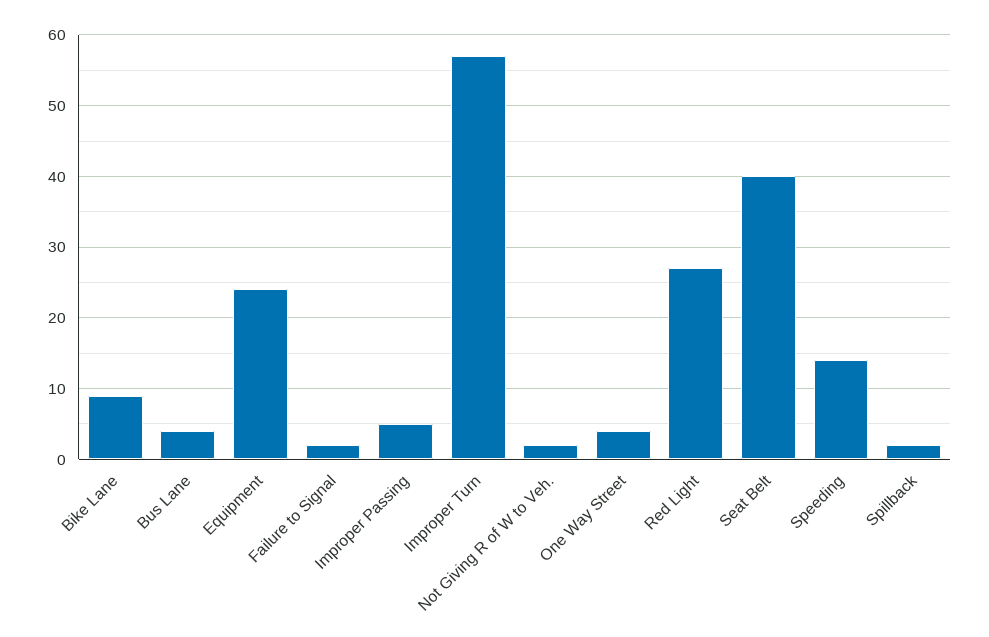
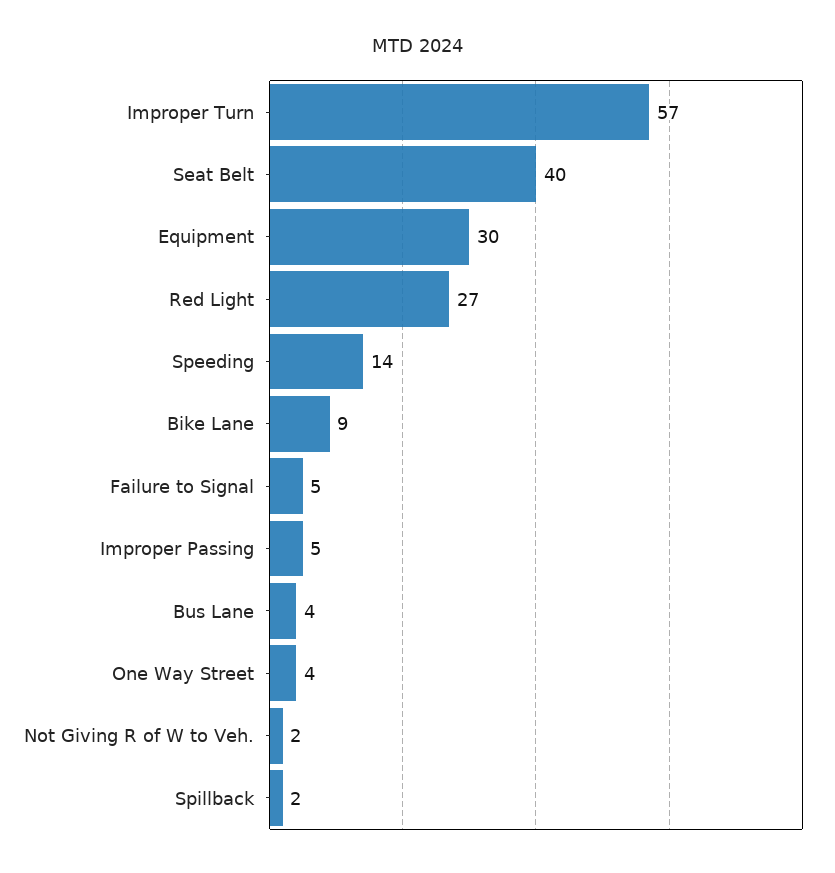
Equipment: 24 -> 30
Failure to Signal: 2 -> 5

